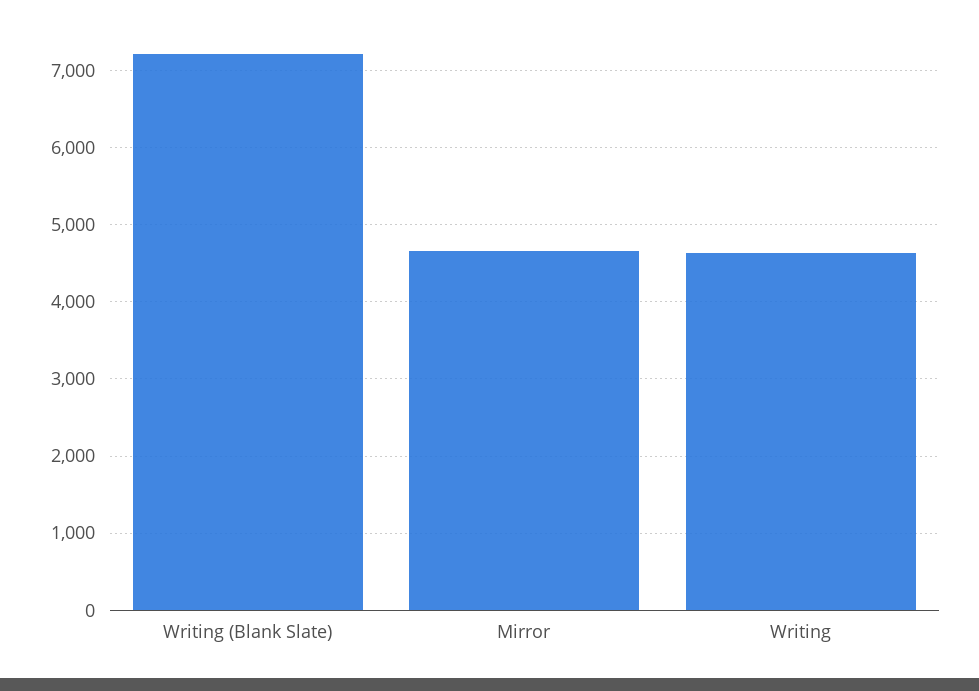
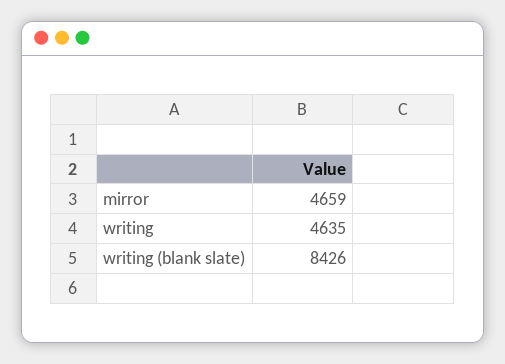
Writing (Blank Slate): 7200 -> 8426

